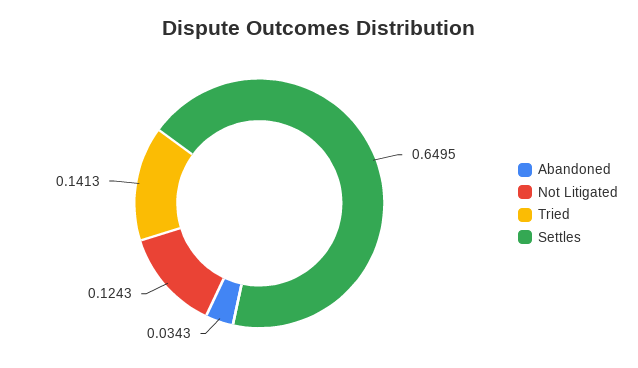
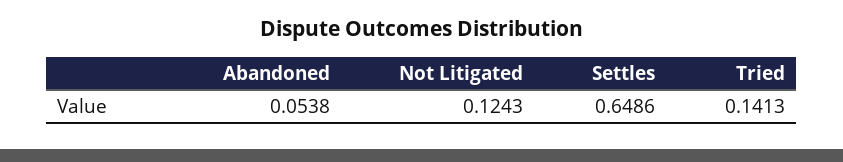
Abandoned: 0.0343 -> 0.0538
Settles: 0.6495 -> 0.6486

